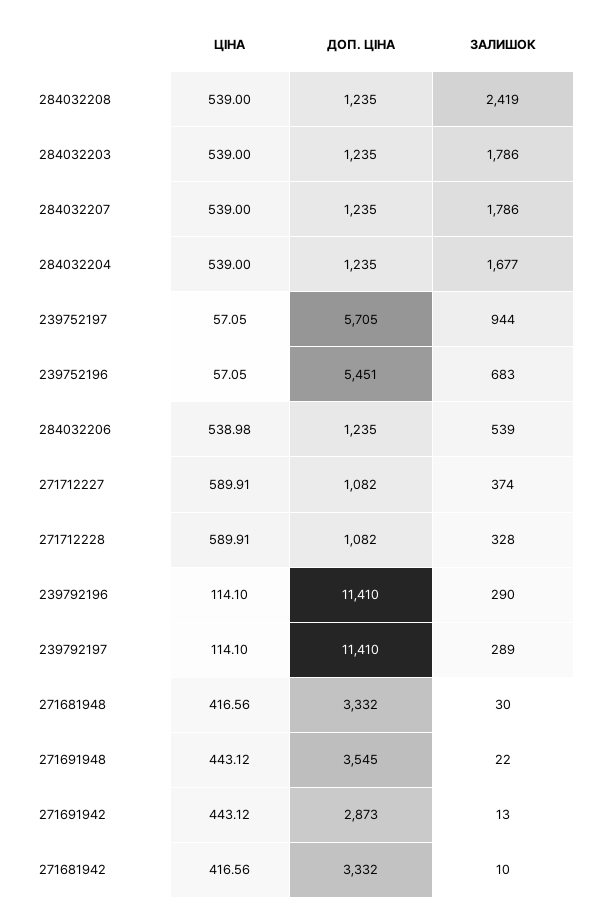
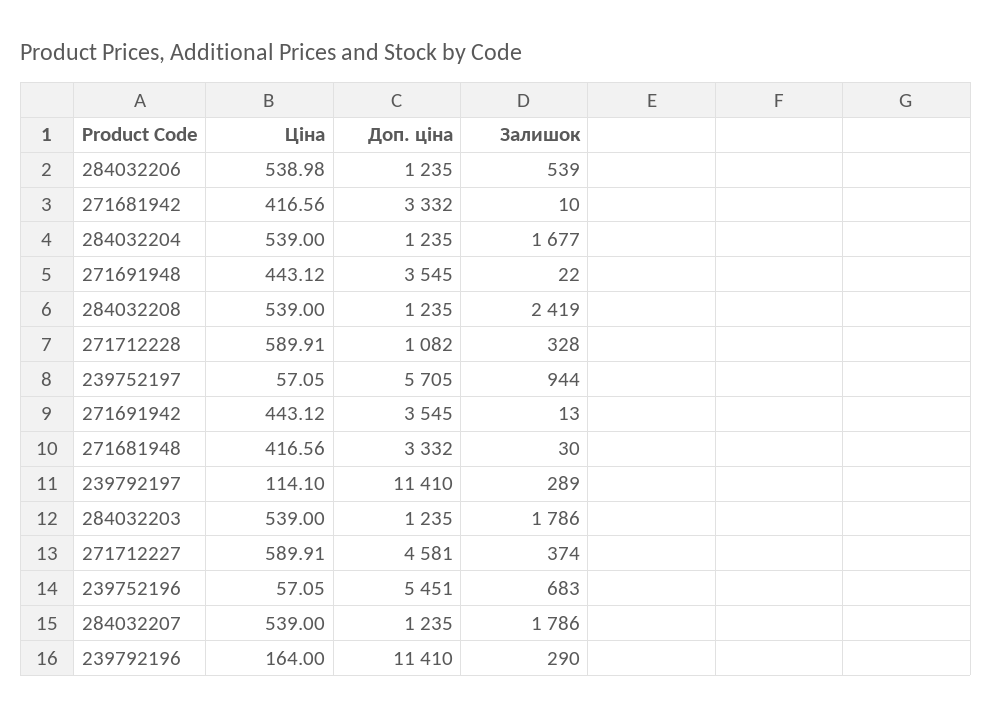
ДОП. ЦІНА, 271712227: 1082 -> 4581
ЦІНА, 239792196: 114.1 -> 164
ДОП. ЦІНА, 271691942: 2873 -> 3545

